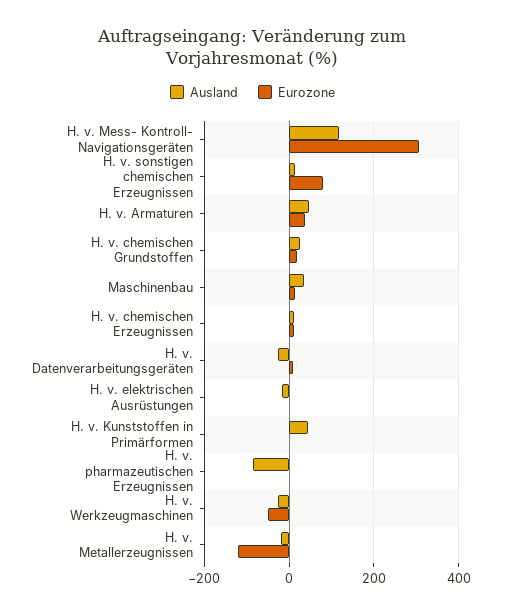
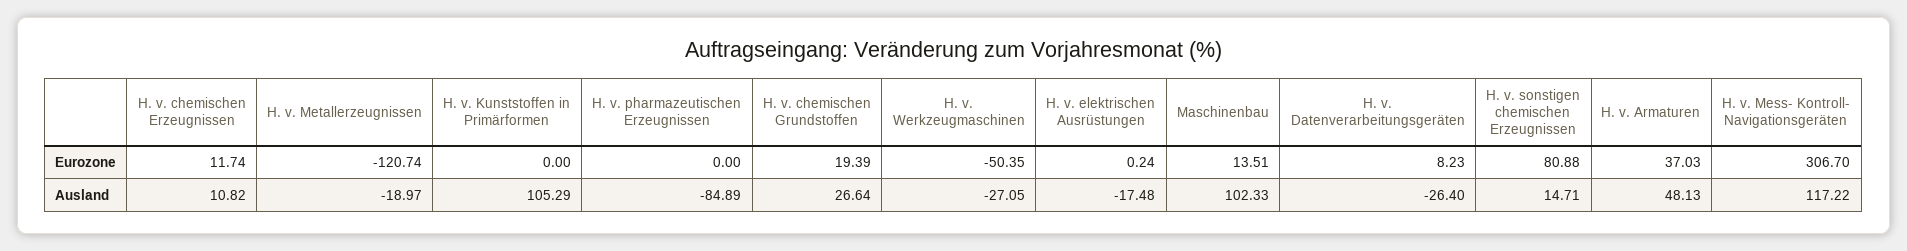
Ausland, Maschinenbau: 40 -> 102.33
Ausland, H. v. Kunststoffen in Primärformen: 40 -> 105.29

